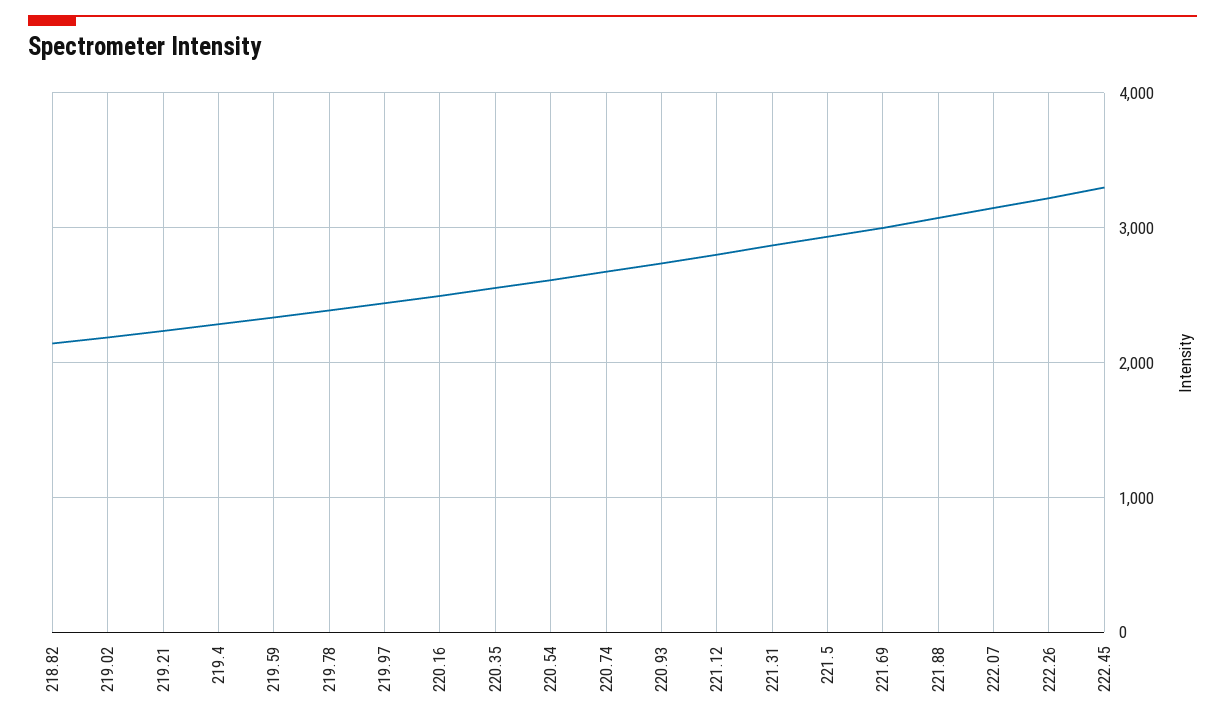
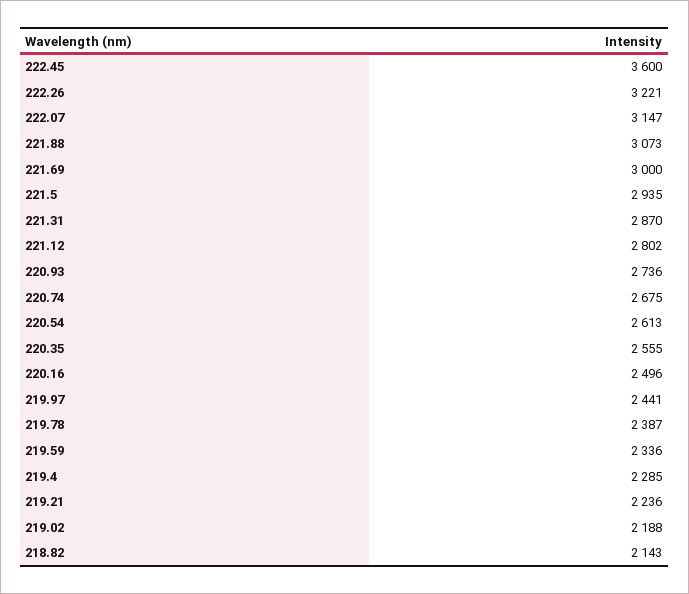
222.45: 3300 -> 3600

